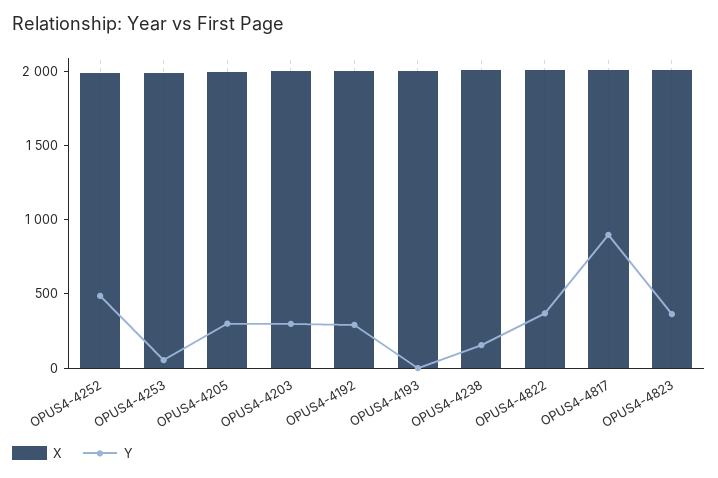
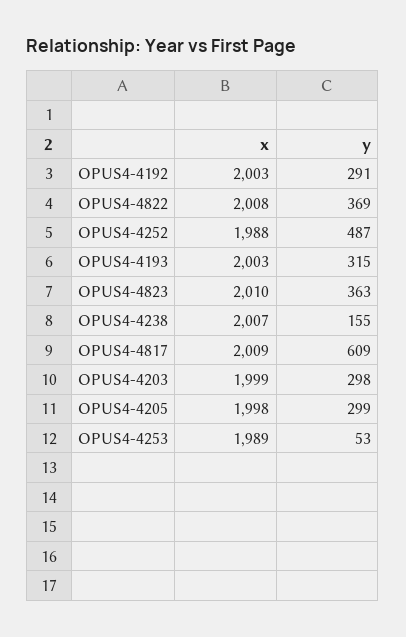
Y, OPUS4-4193: 0 -> 315
Y, OPUS4-4817: 900 -> 609

